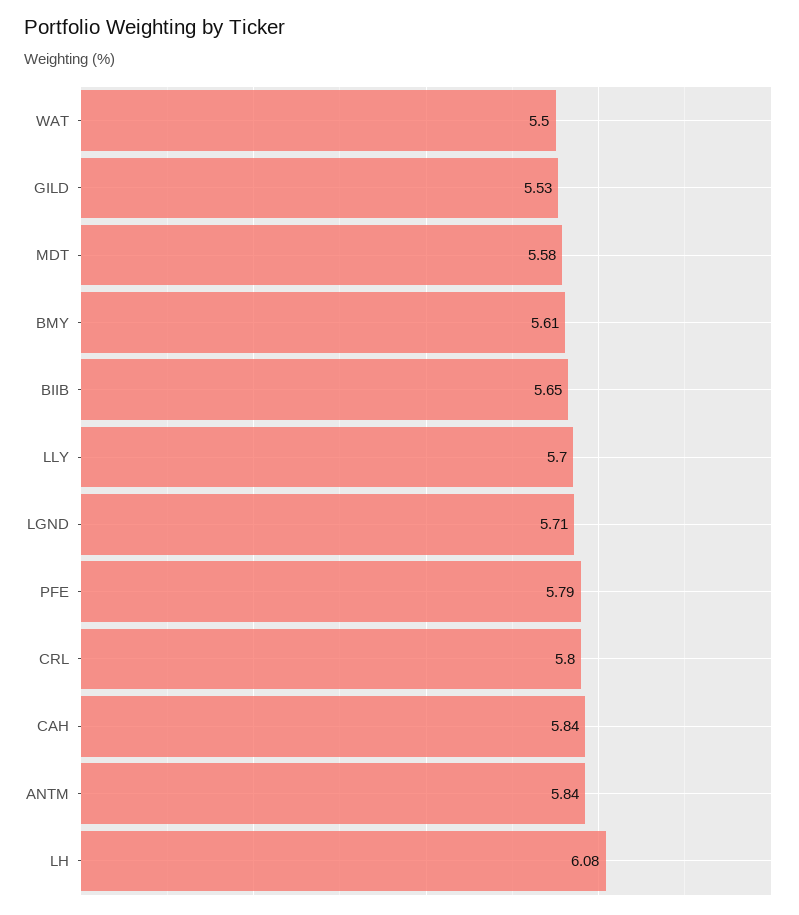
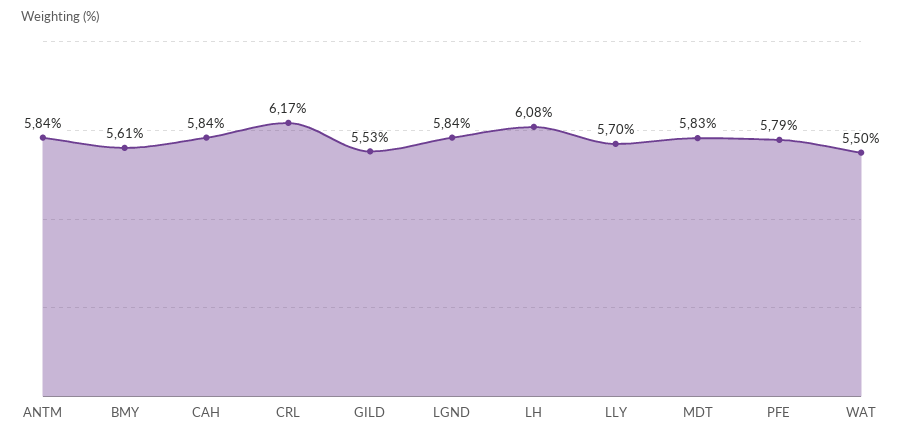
MDT: 5.58 -> 5.83
BIIB: 5.65 -> none
LGND: 5.71 -> 5.84
CRL: 5.8 -> 6.17

